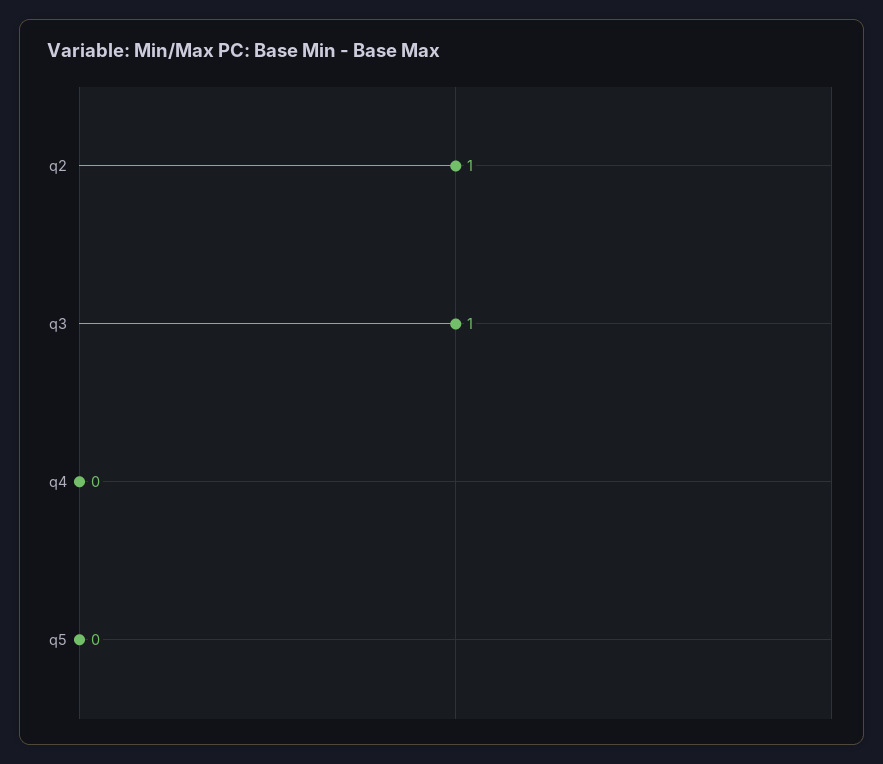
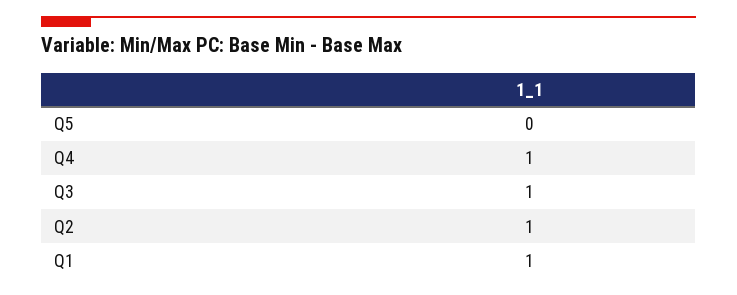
q4: 0 -> 1
Q1: none -> 1

